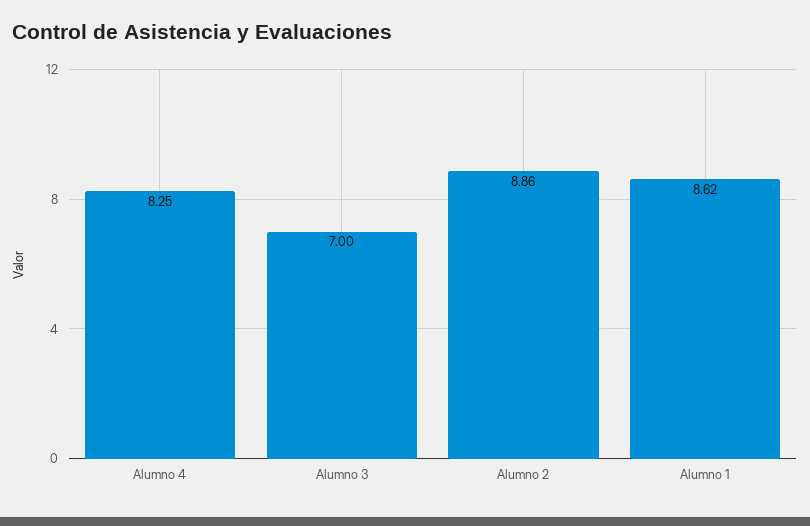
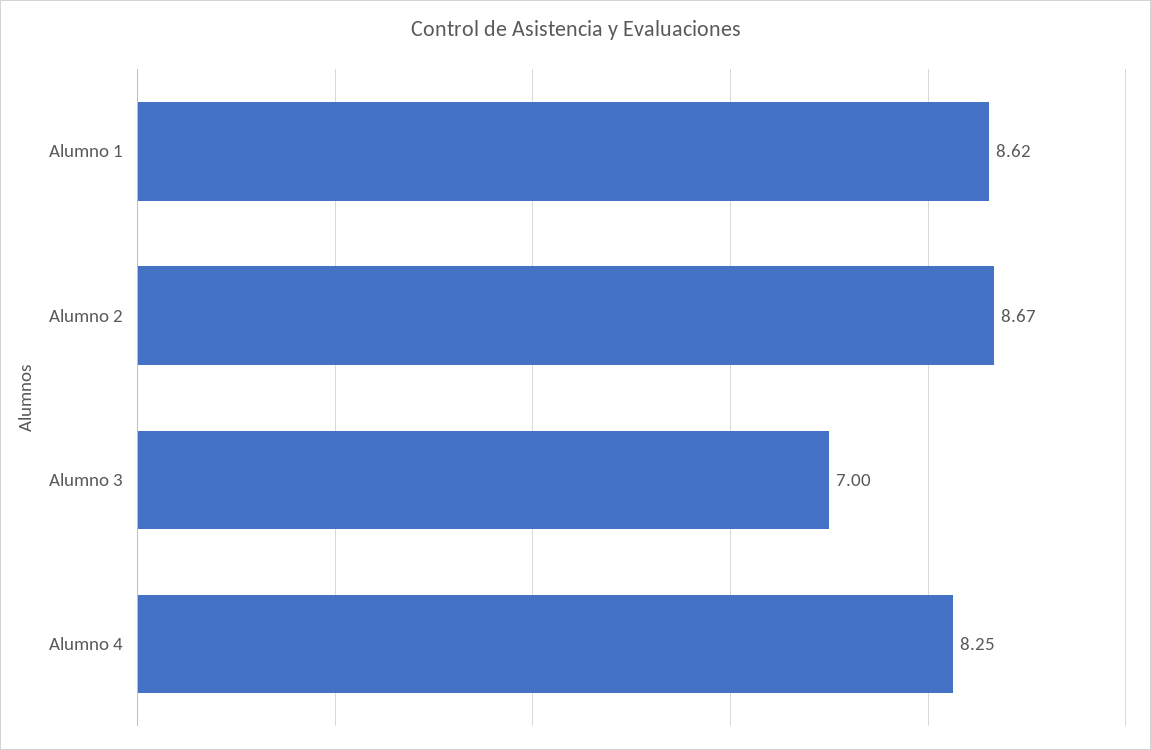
Alumno 2: 8.86 -> 8.67

